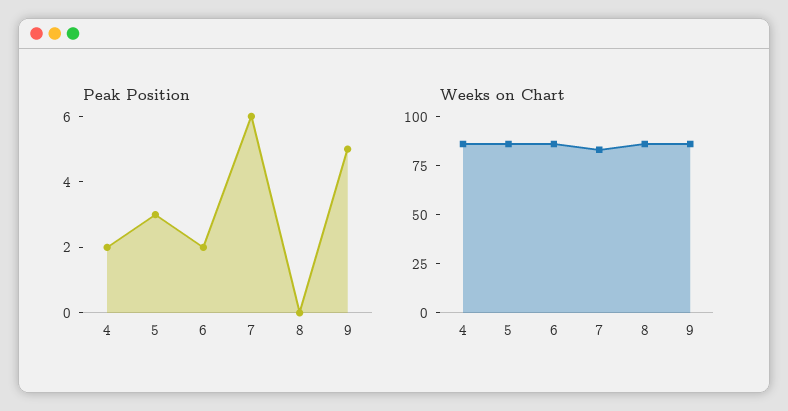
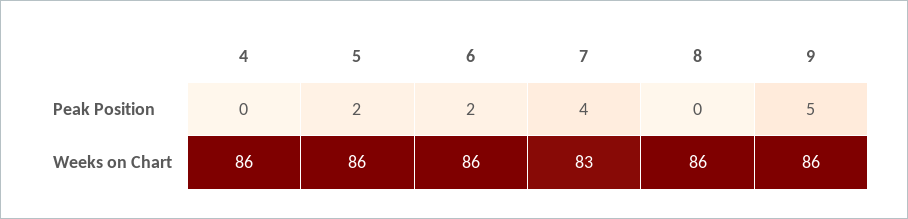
Peak Position, 4: 2 -> 0
Peak Position, 5: 3 -> 2
Peak Position, 7: 6 -> 4

